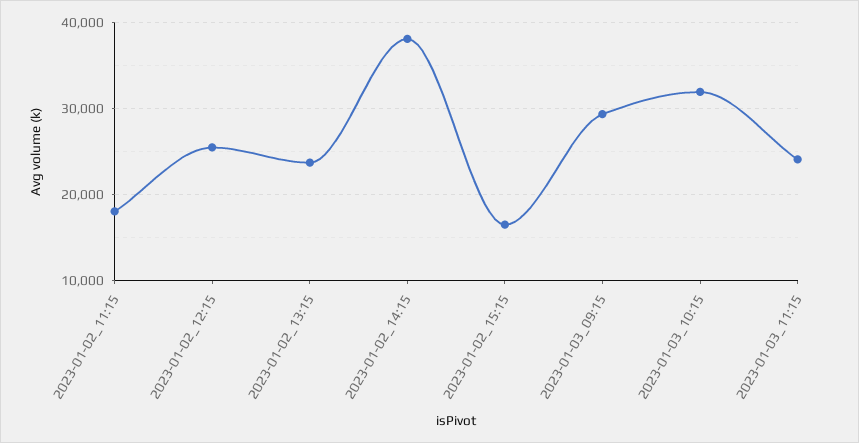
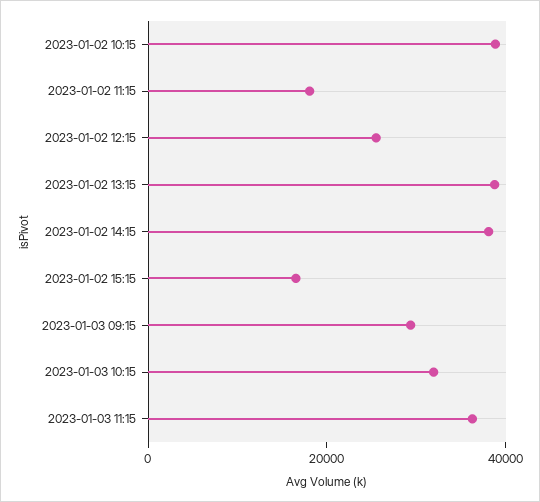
2023-01-02_13:15: 24000 -> 40000
2023-01-03_11:15: 24000 -> 35000
2023-01-02 10:15: none -> 40000

